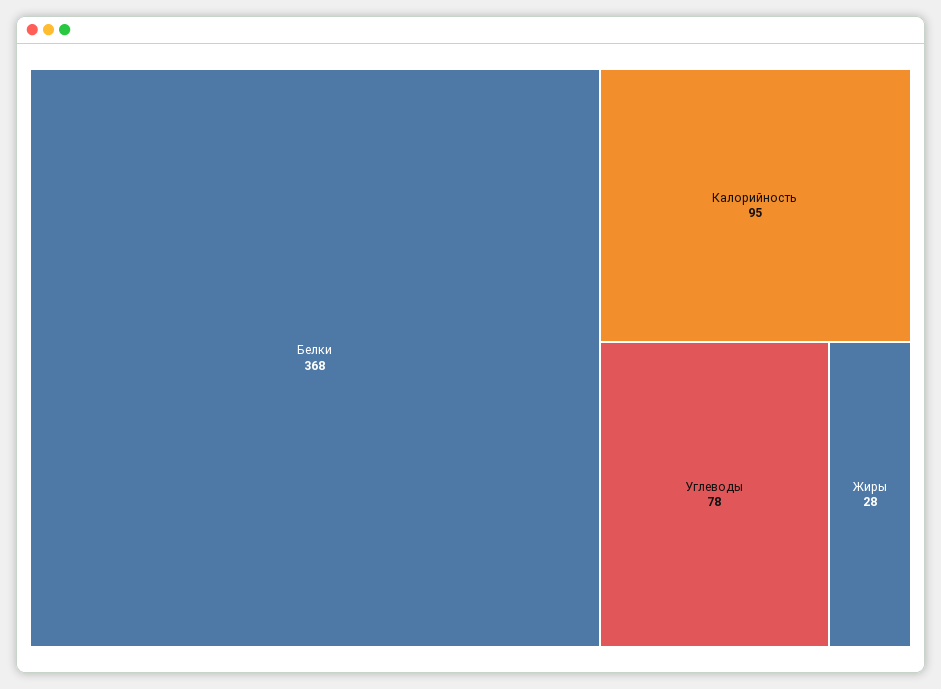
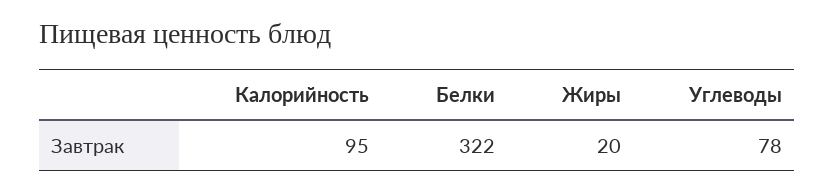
Белки: 368 -> 322
Жиры: 28 -> 20

